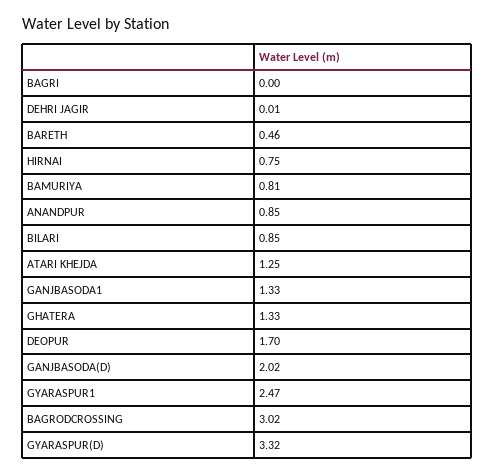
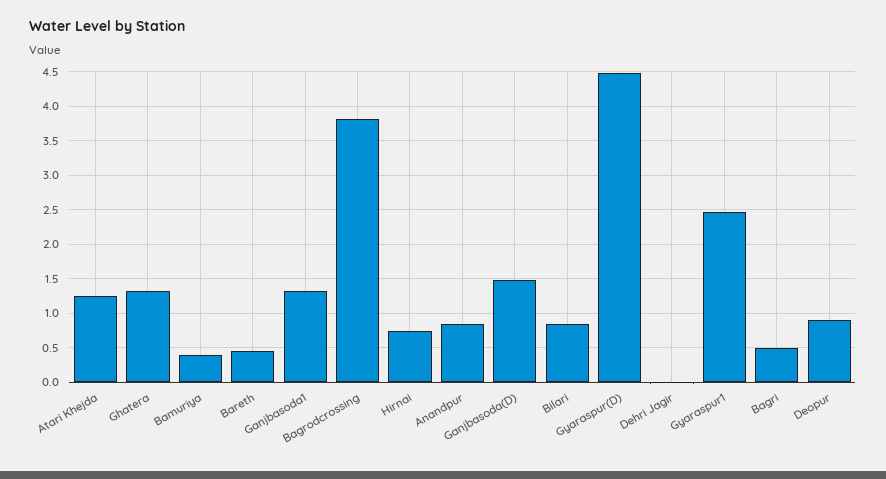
BAGRI: 0 -> 0.5
BAMURIYA: 0.81 -> 0.4
DEOPUR: 1.7 -> 0.9
GANJBASODA(D): 2.02 -> 1.5
BAGRODCROSSING: 3.02 -> 3.8
GYARASPUR(D): 3.32 -> 4.5

